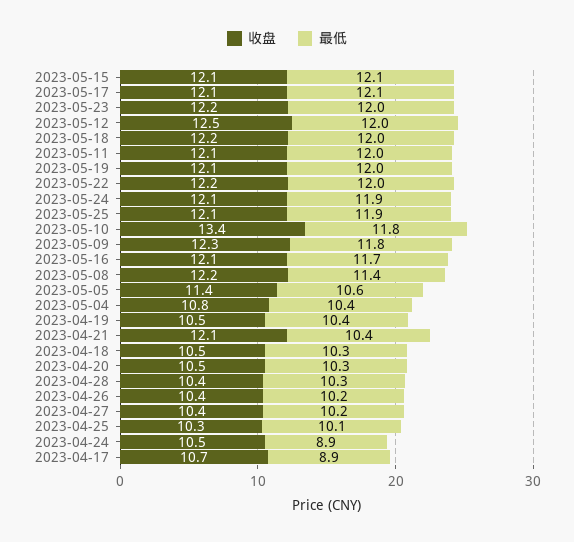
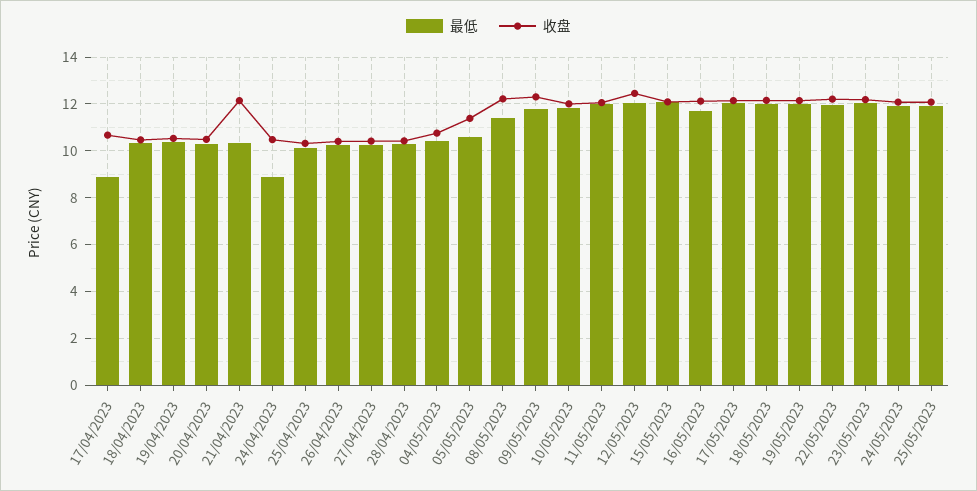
收盘, 2023-05-10: 13.4 -> 12

